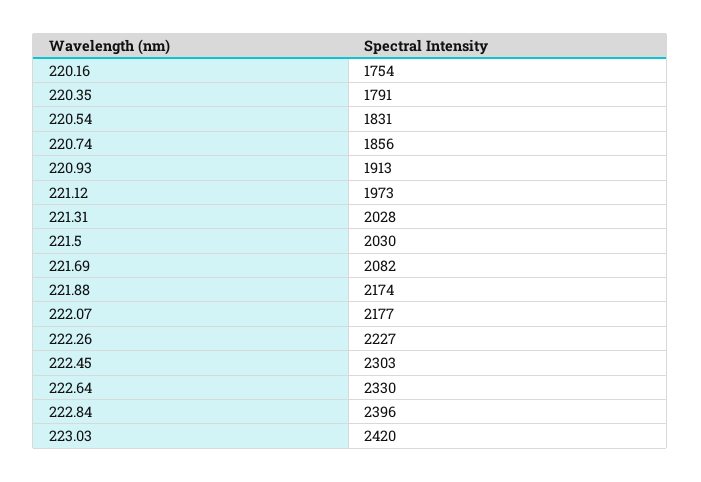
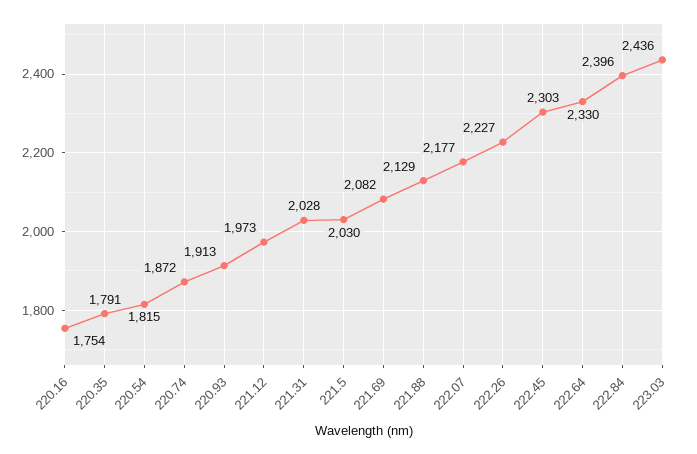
220.54: 1831 -> 1815
220.74: 1856 -> 1872
221.88: 2174 -> 2129
223.03: 2420 -> 2436

